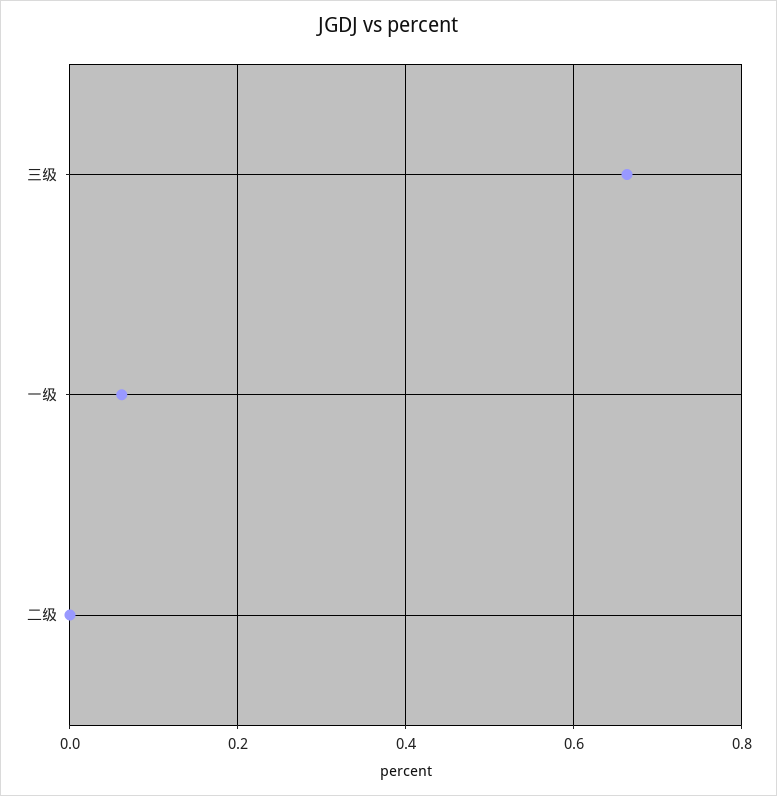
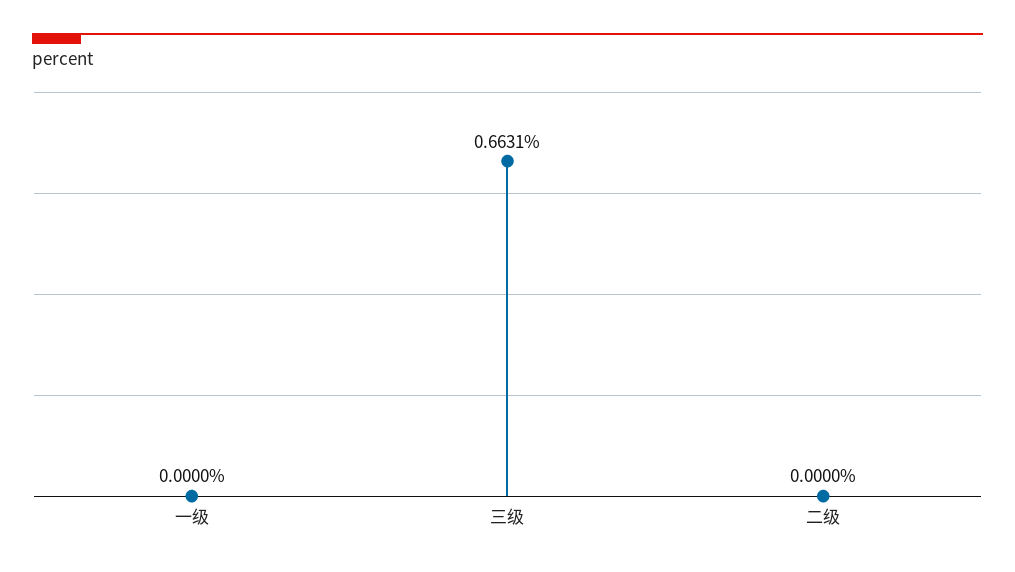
一级: 0.06 -> 0

